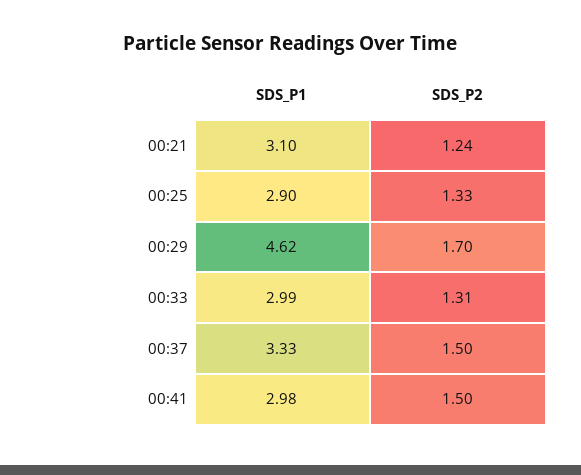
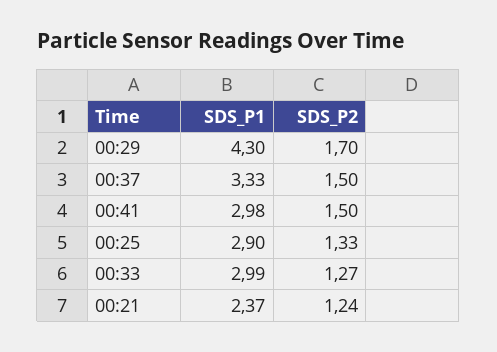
SDS_P1, 00:21: 3.1 -> 2.37
SDS_P1, 00:29: 4.62 -> 4.3
SDS_P2, 00:33: 1.31 -> 1.27

